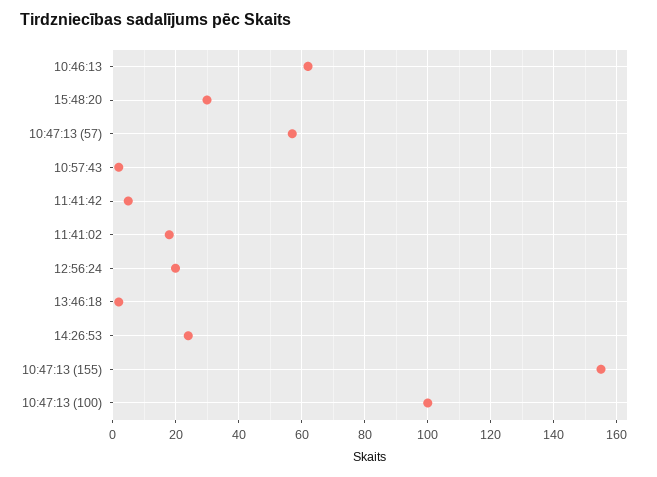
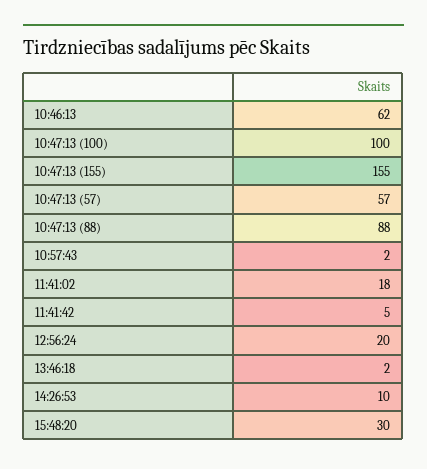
14:26:53: 25 -> 10
10:47:13 (88): none -> 88

